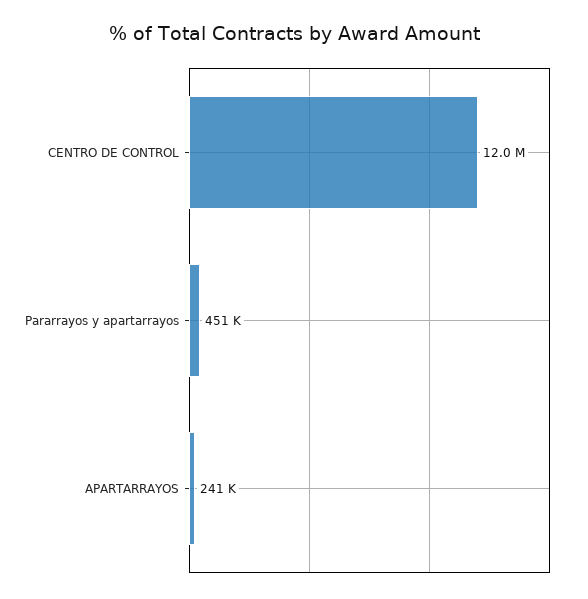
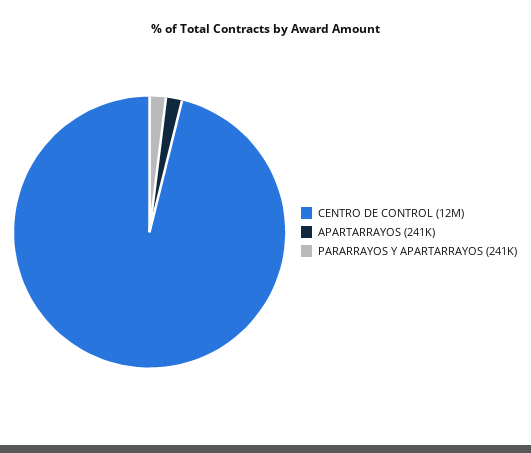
Pararrayos y apartarrayos: 451000 -> 241000

